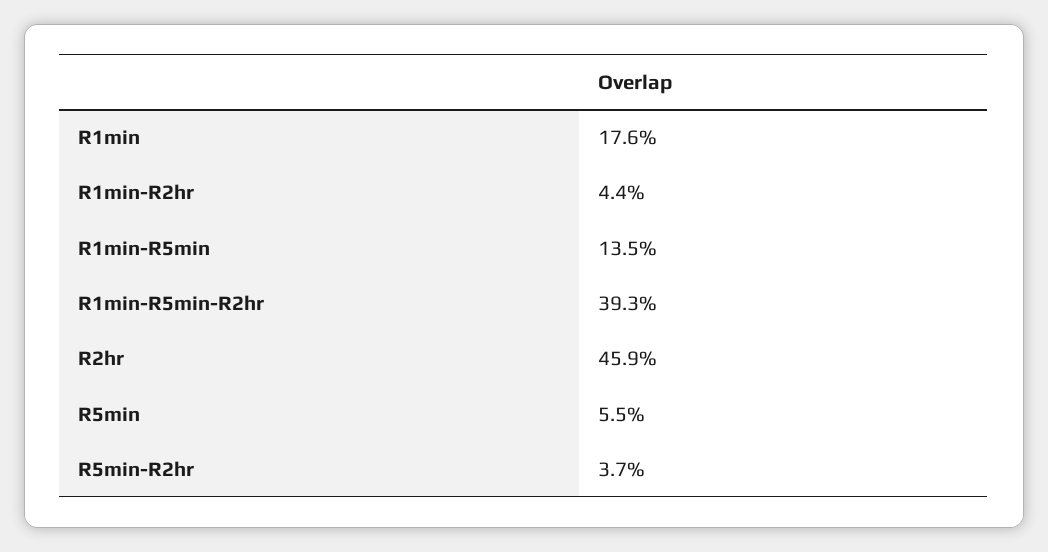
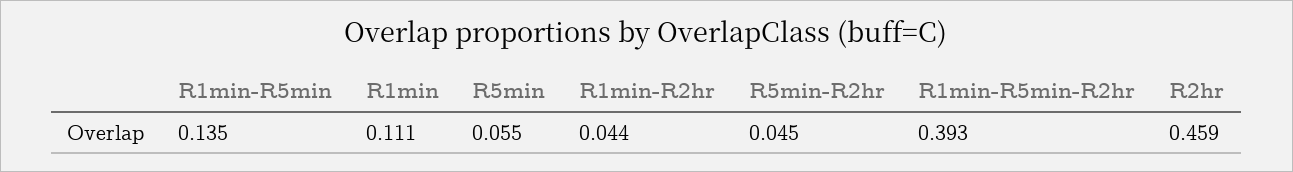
R1min: 0.176 -> 0.111
R5min-R2hr: 0.037 -> 0.045

